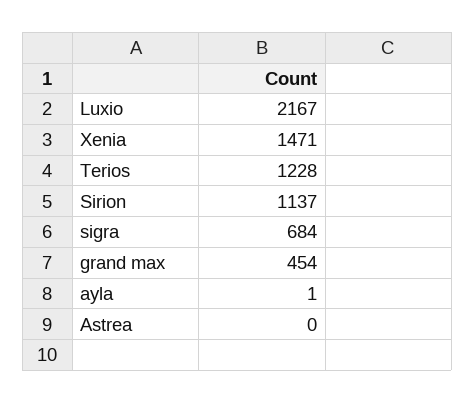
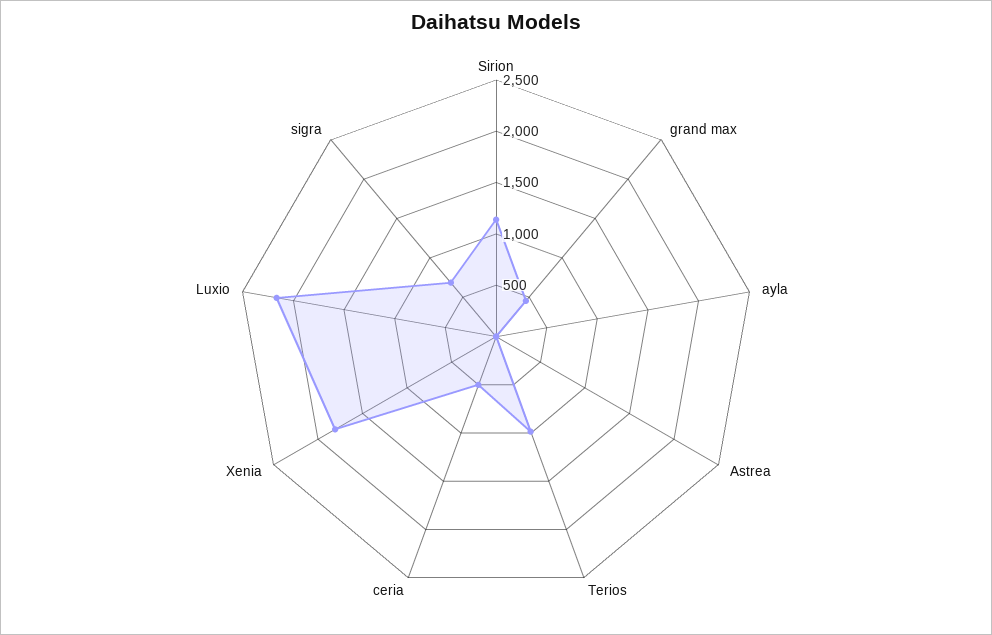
Xenia: 1471 -> 1800
Terios: 1228 -> 1000
ceria: none -> 500

